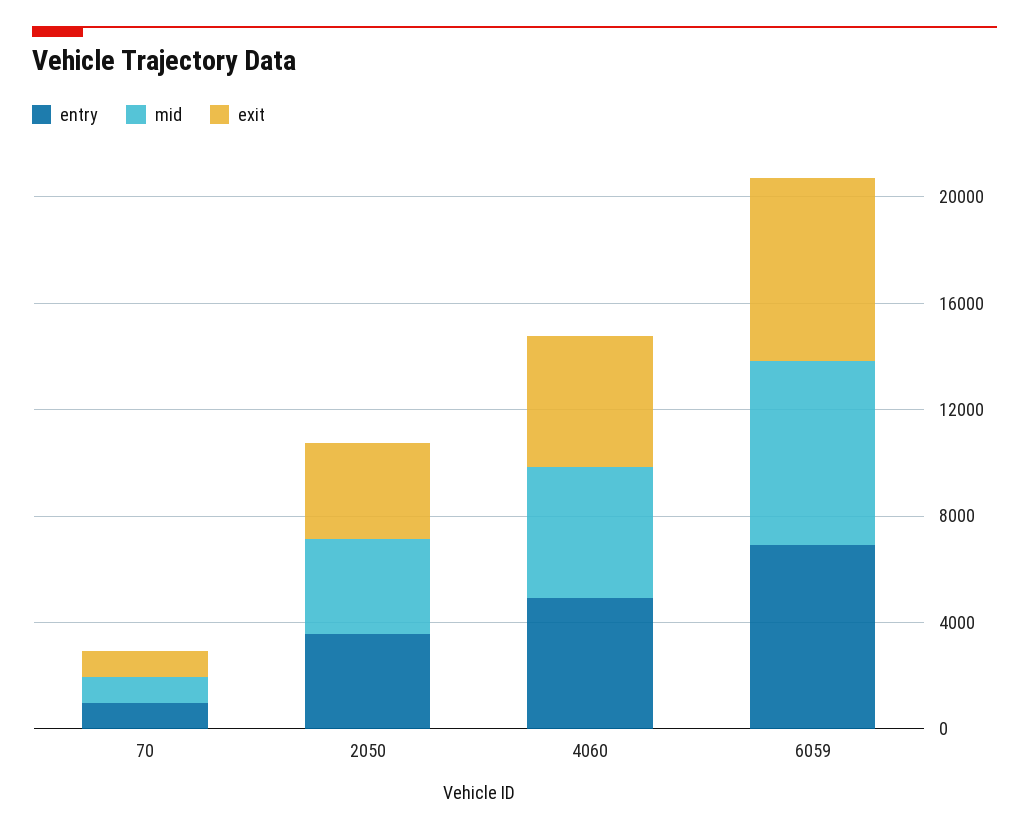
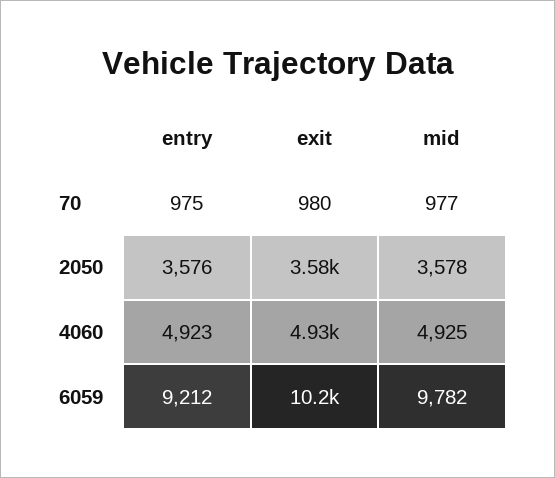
entry, 6059: 7000 -> 9212
mid, 6059: 7000 -> 9782
exit, 6059: 7000 -> 10200

